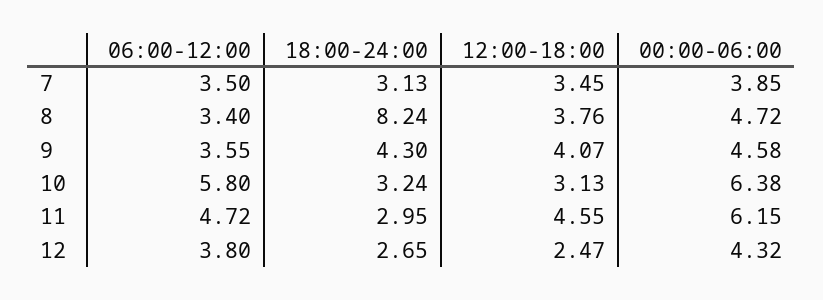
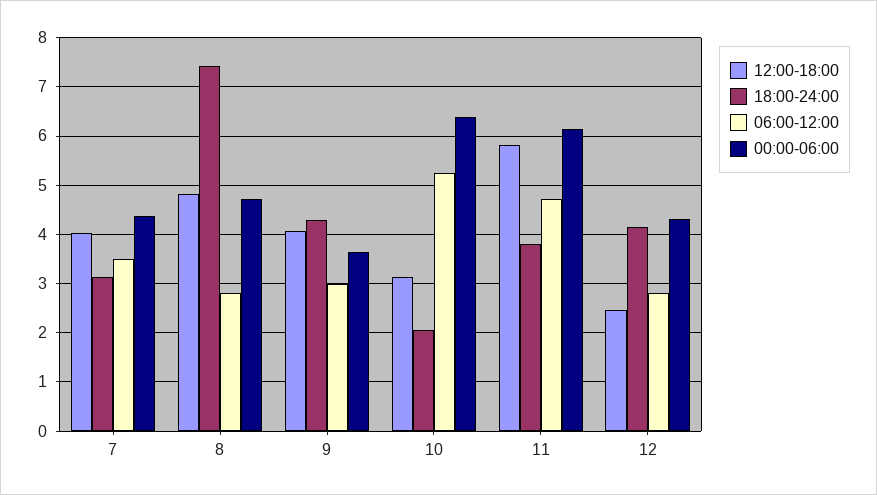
12:00-18:00, 7: 3.45 -> 4
00:00-06:00, 7: 3.85 -> 4.4
06:00-12:00, 8: 3.4 -> 2.8
18:00-24:00, 8: 8.24 -> 7.4
12:00-18:00, 8: 3.76 -> 4.8
06:00-12:00, 9: 3.55 -> 3
00:00-06:00, 9: 4.58 -> 3.6
06:00-12:00, 10: 5.8 -> 5.2
18:00-24:00, 10: 3.24 -> 2
18:00-24:00, 11: 2.95 -> 3.8
12:00-18:00, 11: 4.55 -> 5.8
06:00-12:00, 12: 3.8 -> 2.8
18:00-24:00, 12: 2.65 -> 4.2

